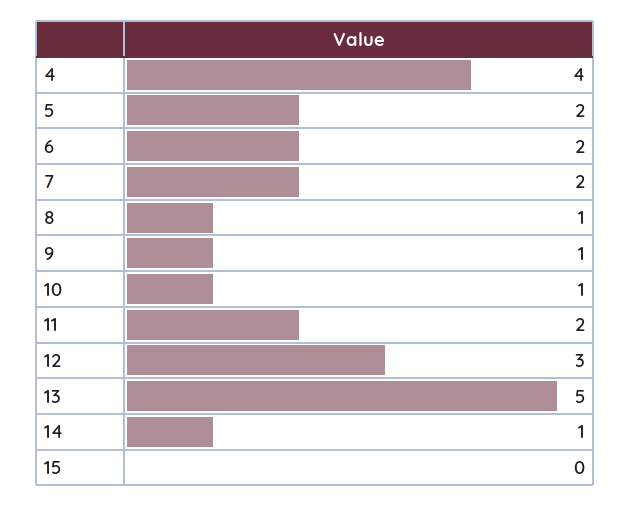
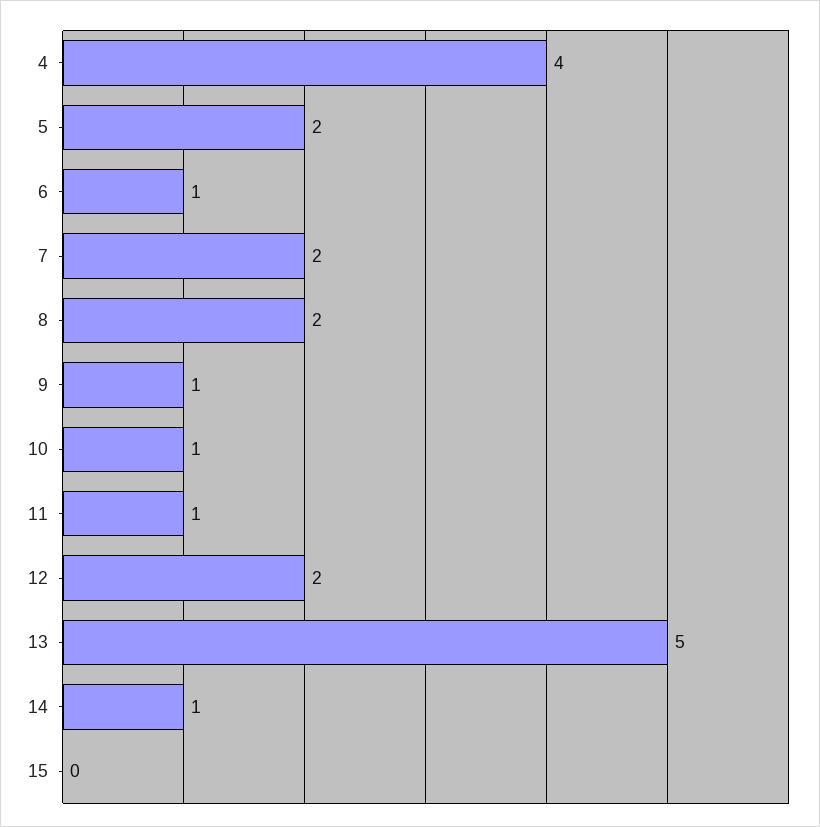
6: 2 -> 1
8: 1 -> 2
11: 2 -> 1
12: 3 -> 2

